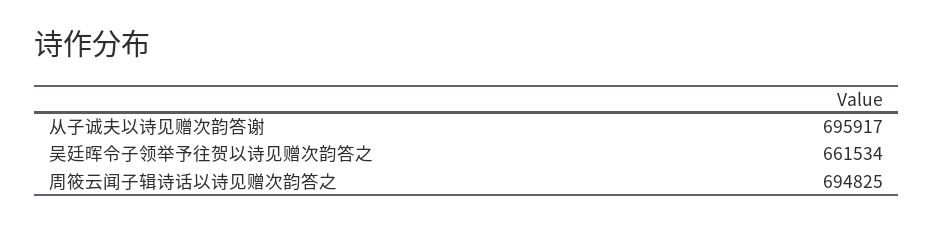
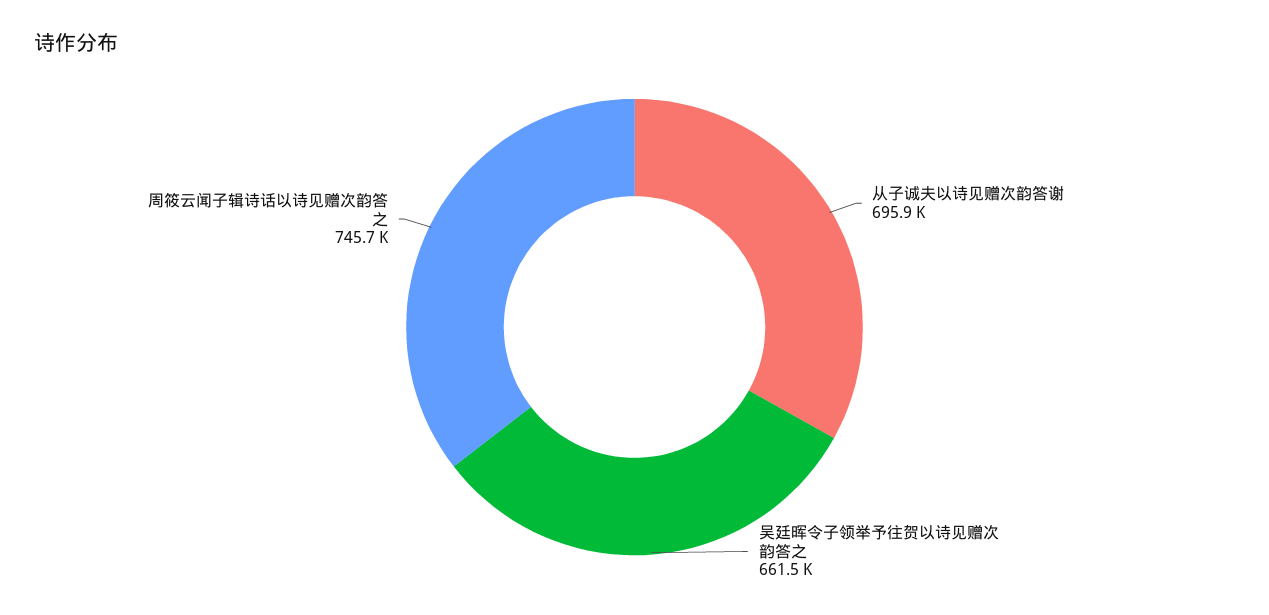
周筱云闻子辑诗话以诗见赠次韵答之: 694825 -> 745700

